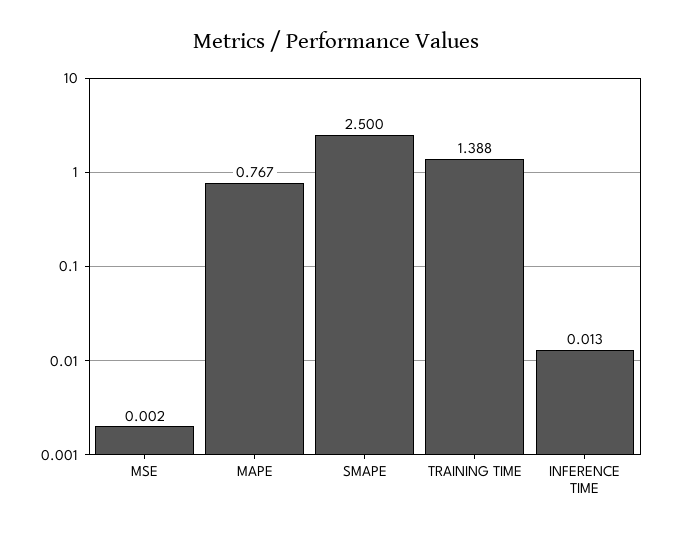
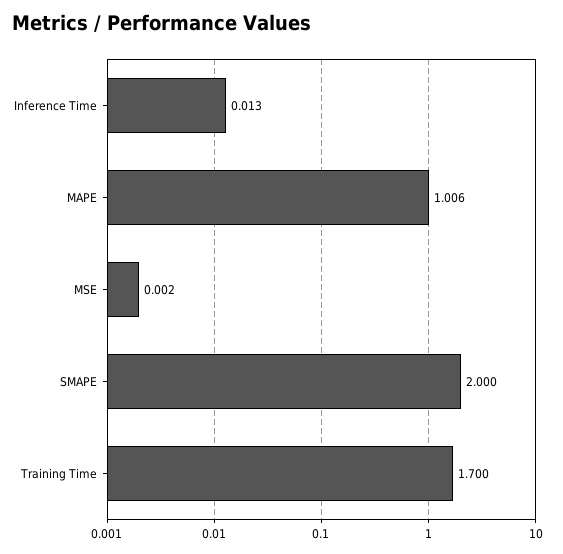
MAPE: 0.767 -> 1.006
SMAPE: 2.5 -> 2
TRAINING TIME: 1.388 -> 1.7

